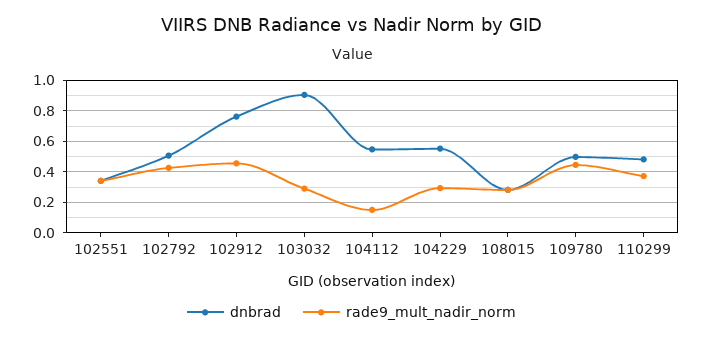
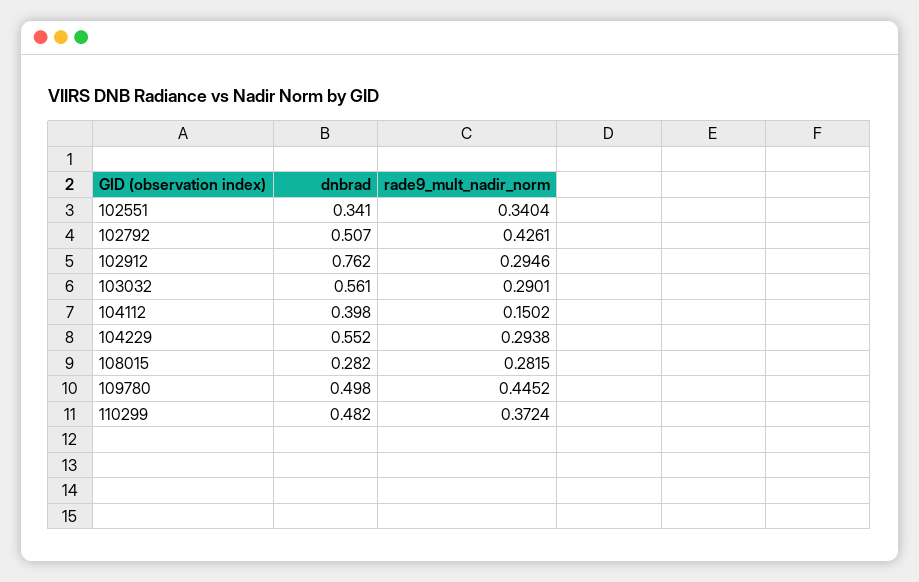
rade9_mult_nadir_norm, 102912: 0.45 -> 0.2946
dnbrad, 103032: 0.9 -> 0.561
dnbrad, 104112: 0.55 -> 0.398

